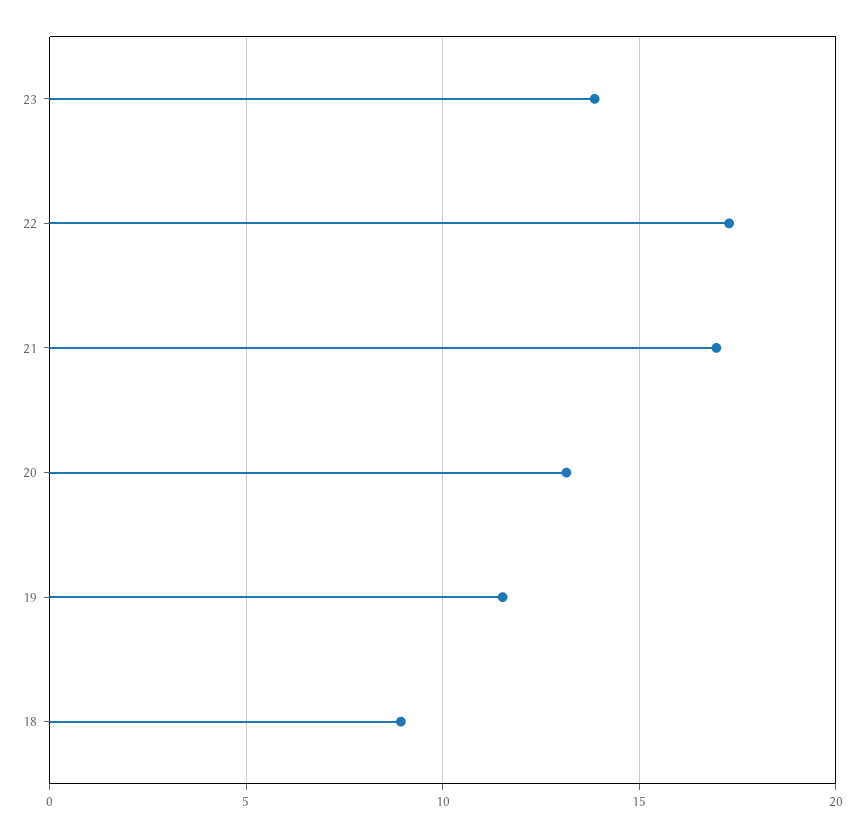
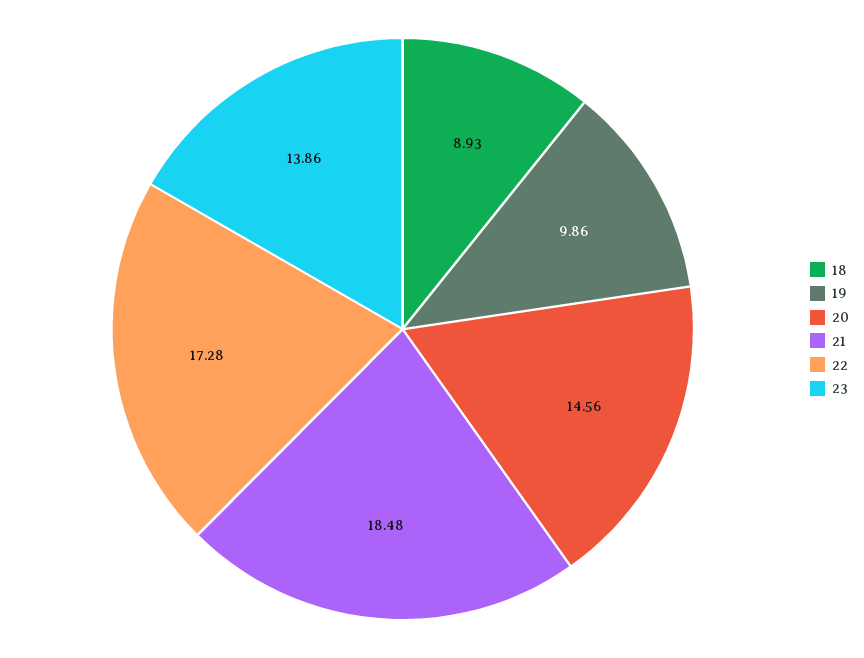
21: 17 -> 18.48
20: 13 -> 14.56
19: 11.5 -> 9.86

